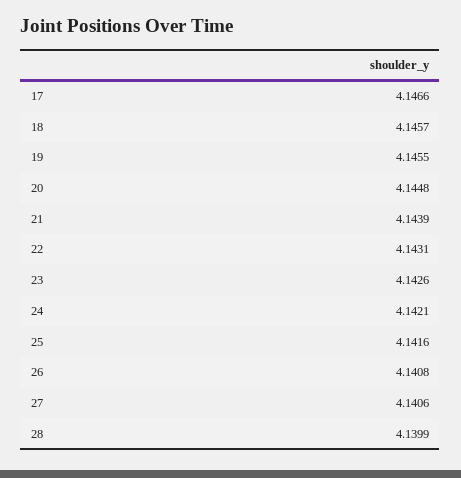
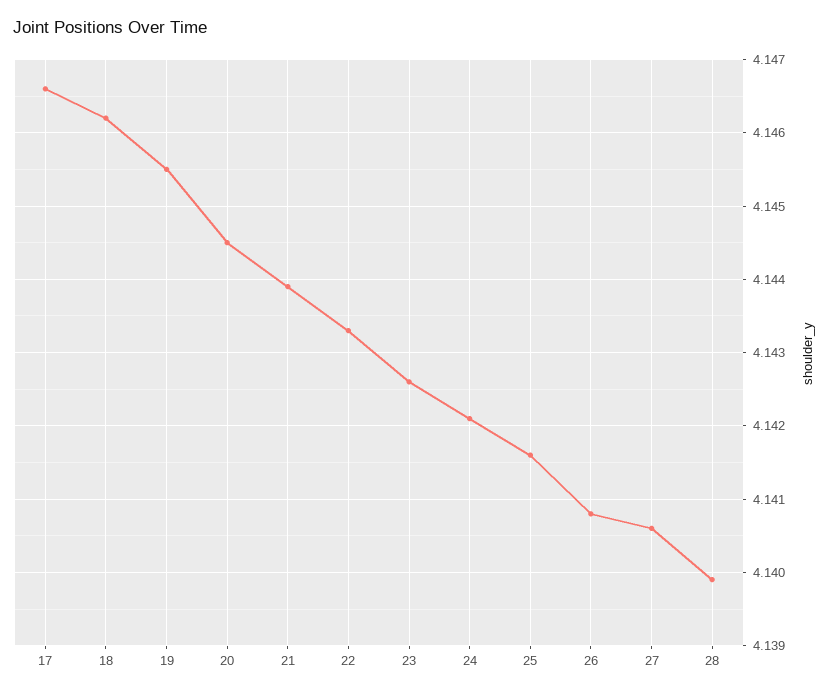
18: 4.1457 -> 4.1462
20: 4.1448 -> 4.1445
22: 4.1431 -> 4.1433

